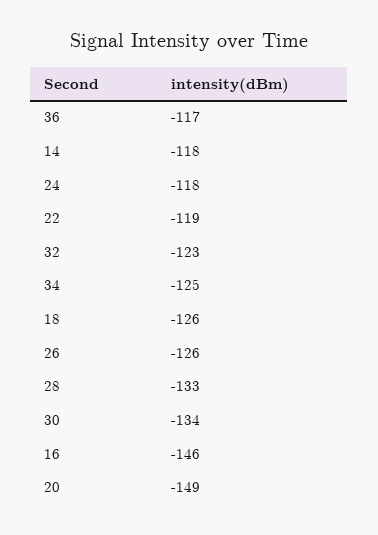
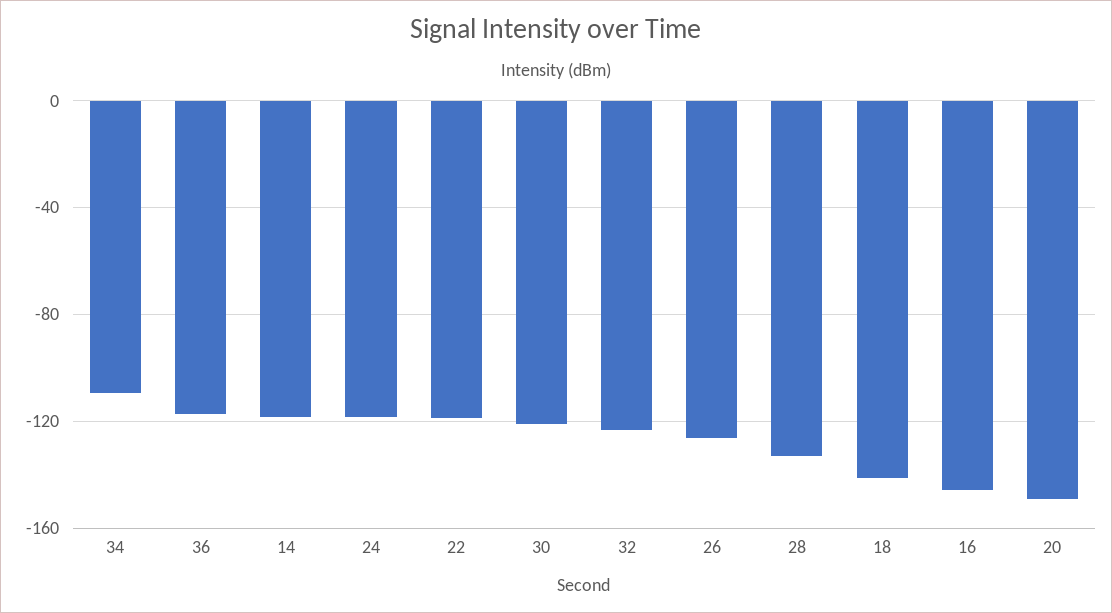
34: -125 -> -110
18: -126 -> -140
30: -134 -> -120

